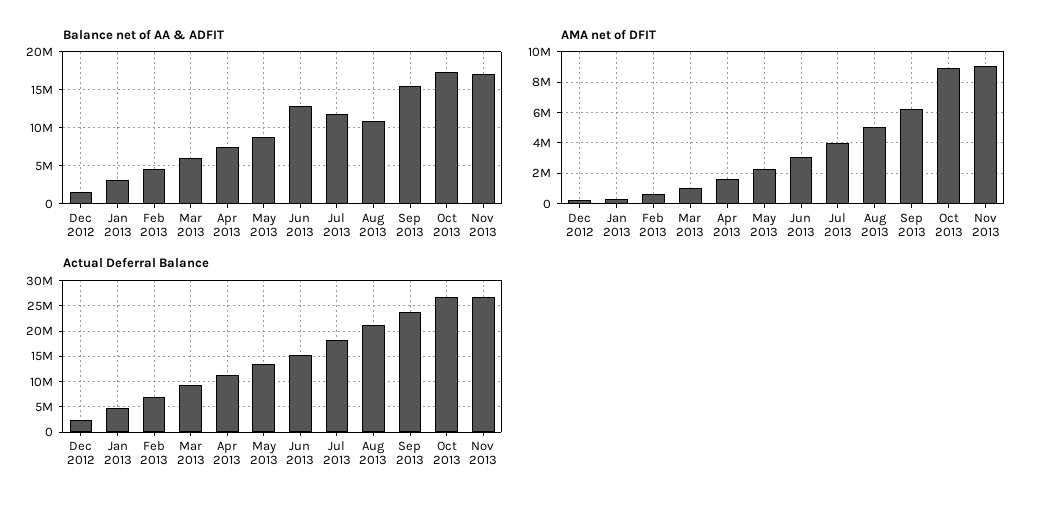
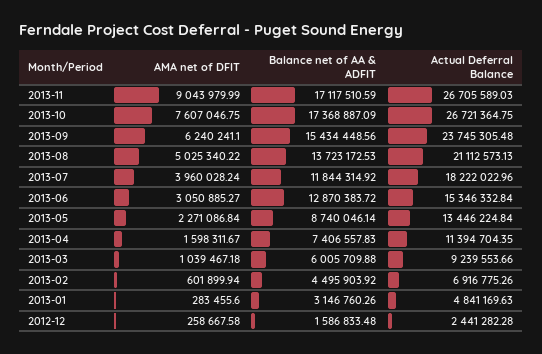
Balance net of AA & ADFIT, Aug 2013: 11000000 -> 13723172.53
AMA net of DFIT, Oct 2013: 9000000 -> 7607046.75

